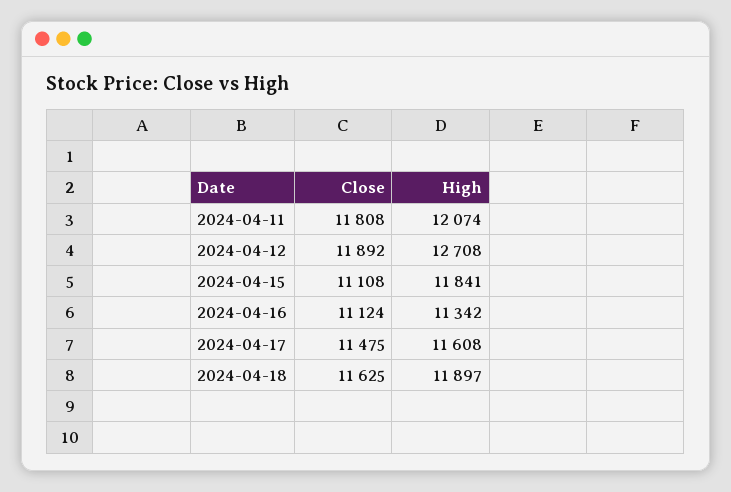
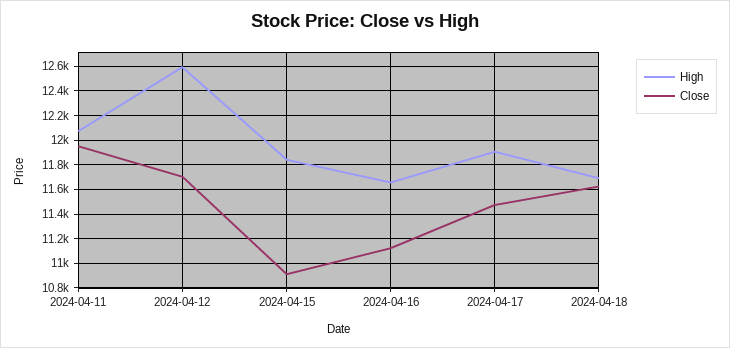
Close, 2024-04-11: 11808 -> 11950
Close, 2024-04-12: 11892 -> 11700
High, 2024-04-12: 12708 -> 12600
Close, 2024-04-15: 11108 -> 10900
High, 2024-04-16: 11342 -> 11650
High, 2024-04-17: 11608 -> 11900
High, 2024-04-18: 11897 -> 11700

